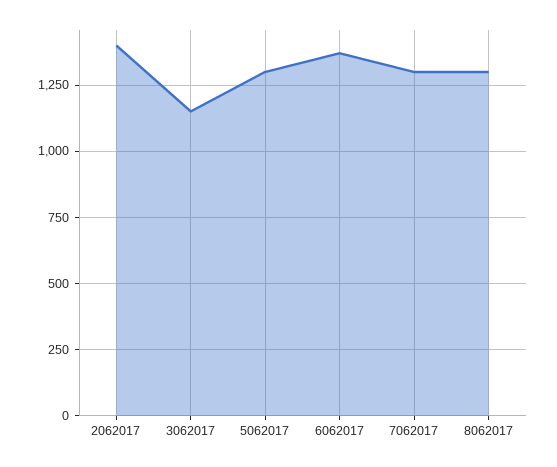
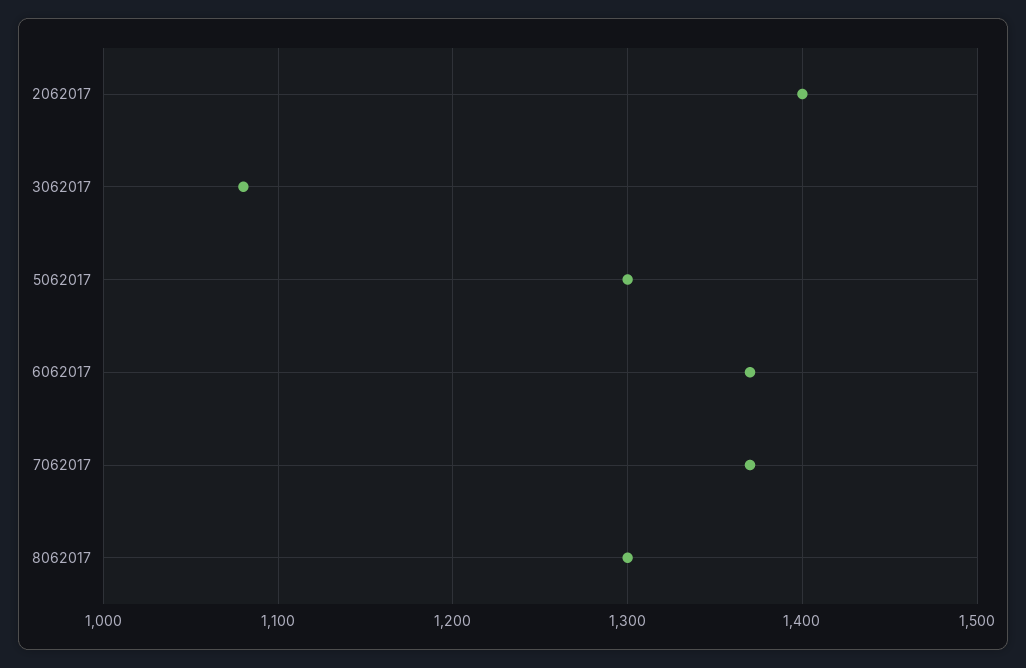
3062017: 1150 -> 1080
7062017: 1300 -> 1370

